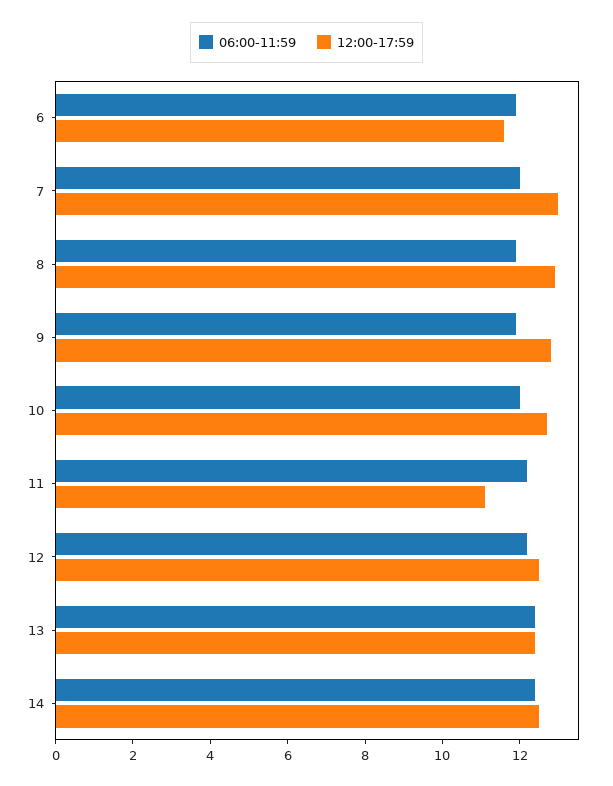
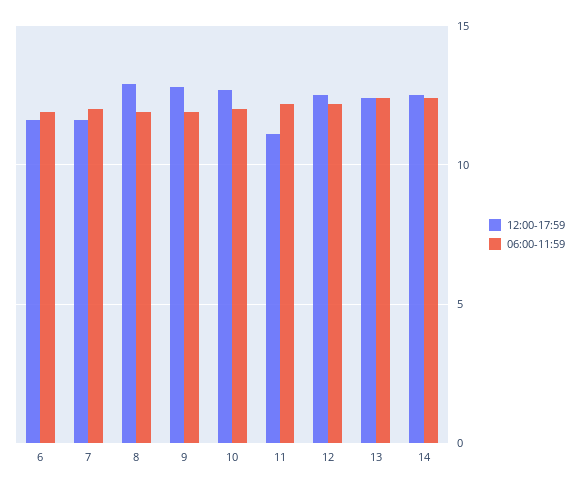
12:00-17:59, 7: 13 -> 11.5

